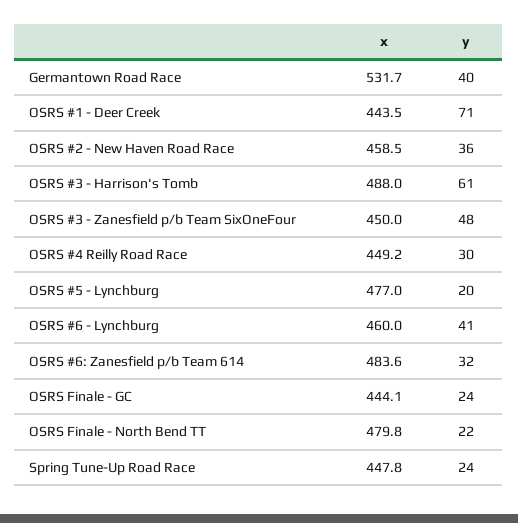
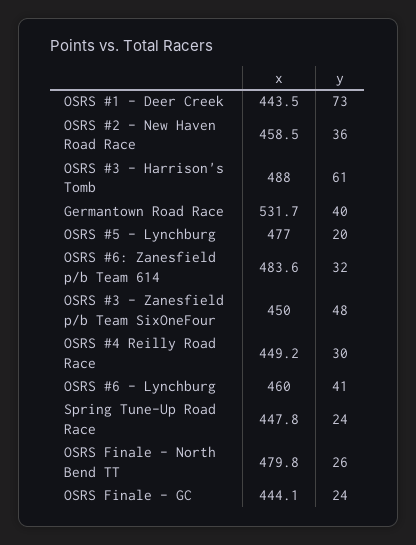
y, OSRS #1 - Deer Creek: 71 -> 73
y, OSRS Finale - North Bend TT: 22 -> 26

